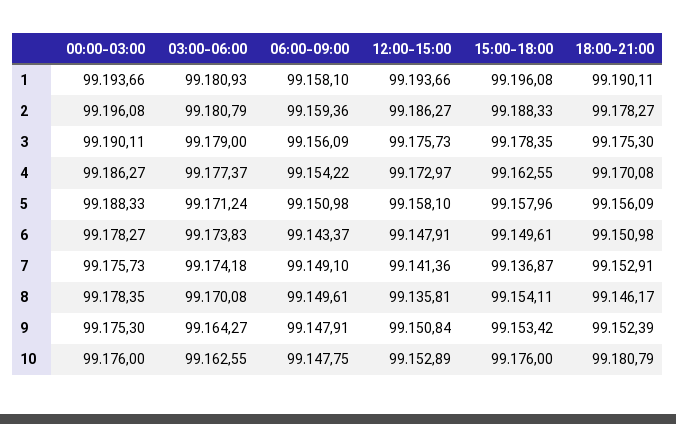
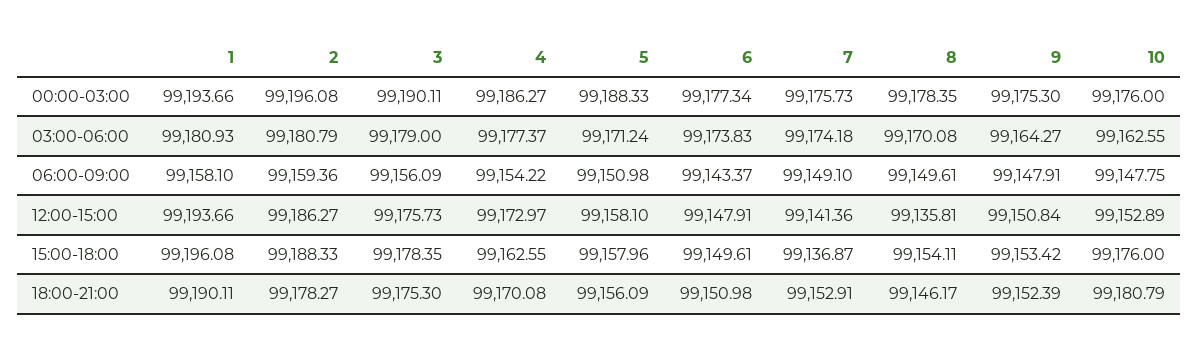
00:00-03:00, 6: 99178.27 -> 99177.34

